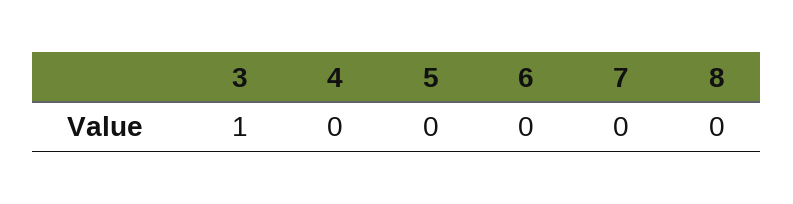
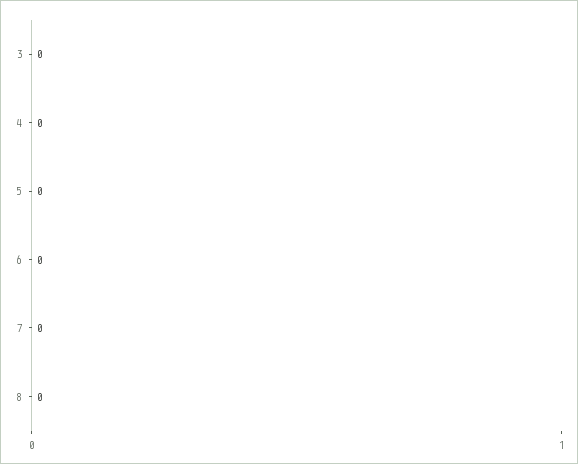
3: 1 -> 0

